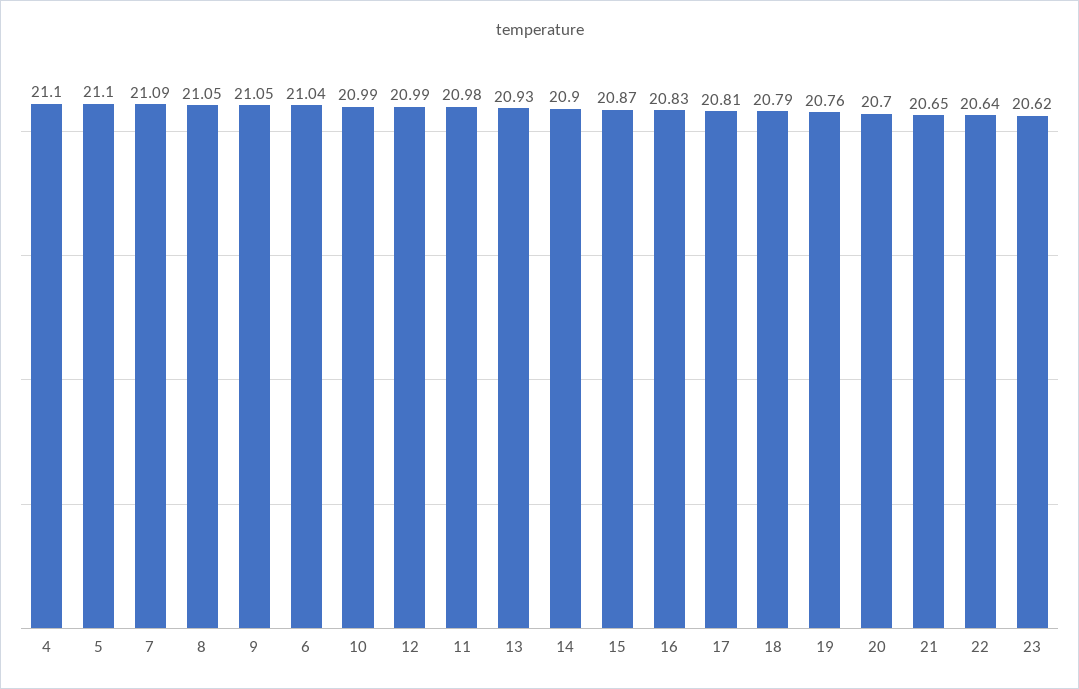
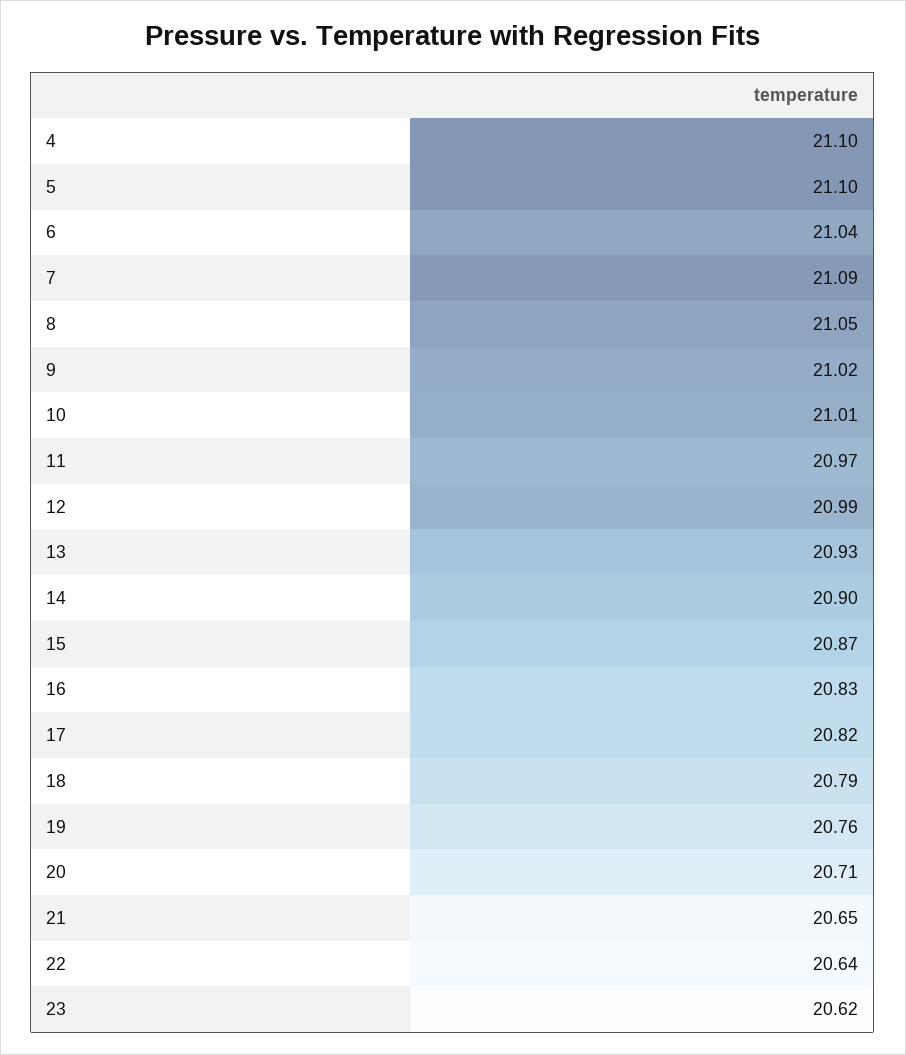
9: 21.05 -> 21.02
10: 20.99 -> 21.01
11: 20.98 -> 20.97
17: 20.81 -> 20.82
20: 20.7 -> 20.71

